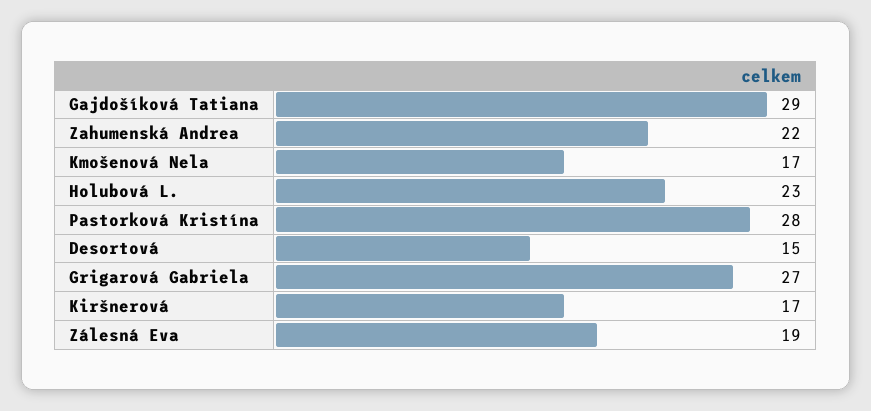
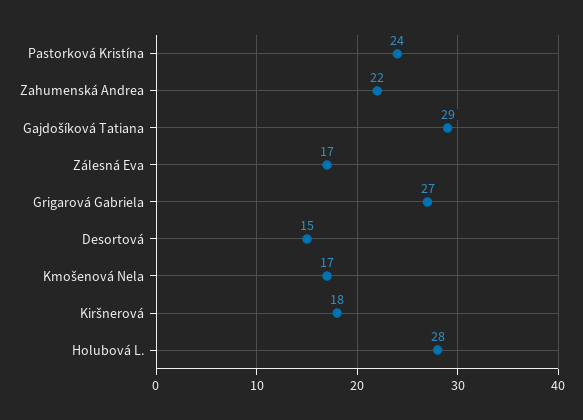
Holubová L.: 23 -> 28
Pastorková Kristína: 28 -> 24
Kiršnerová: 17 -> 18
Zálesná Eva: 19 -> 17

